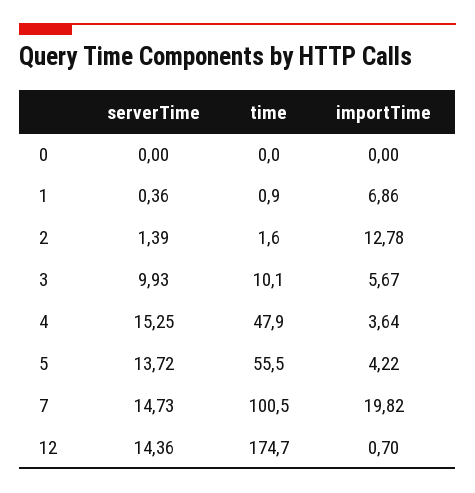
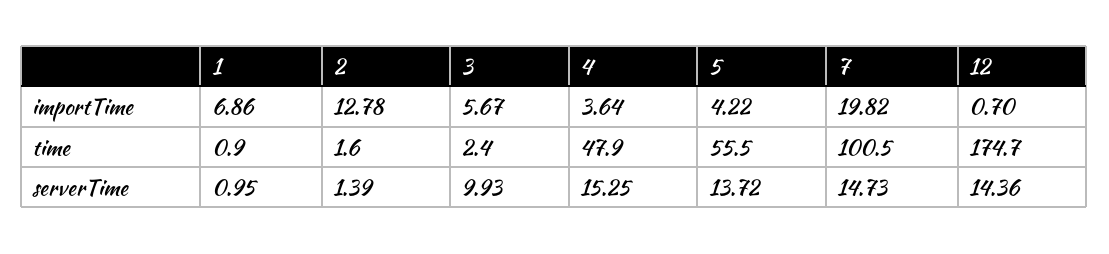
serverTime, 0: 0 -> none
time, 0: 0 -> none
importTime, 0: 0 -> none
serverTime, 1: 0.36 -> 0.95
time, 3: 10.1 -> 2.4

